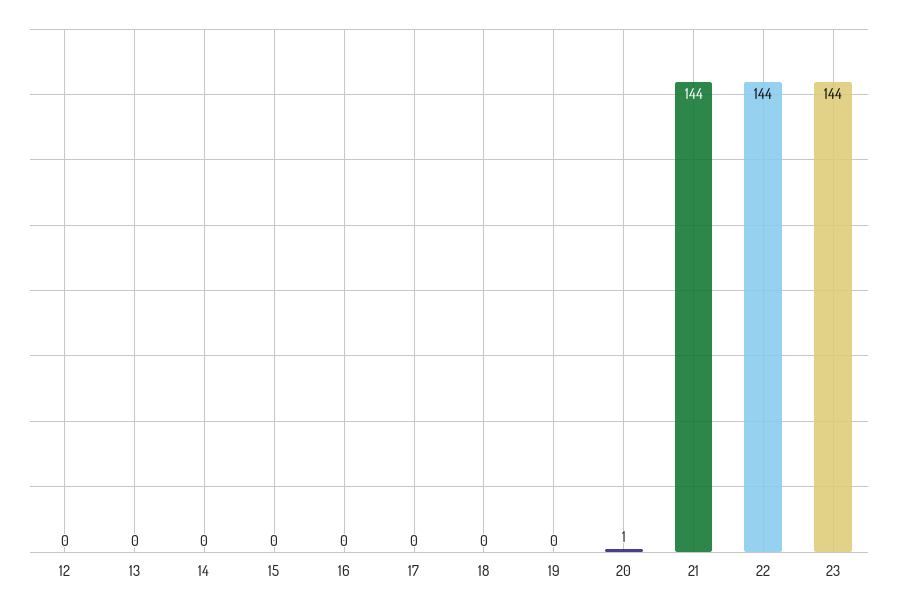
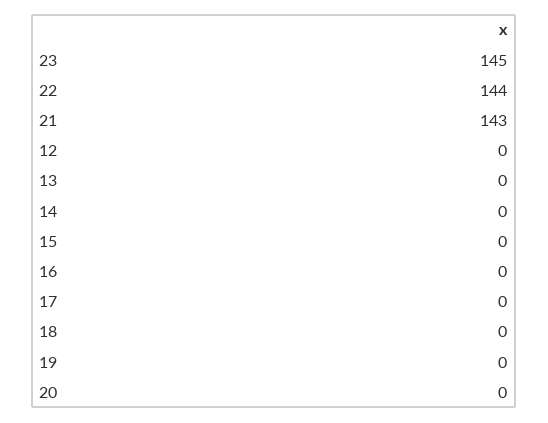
20: 1 -> 0
21: 144 -> 143
23: 144 -> 145

